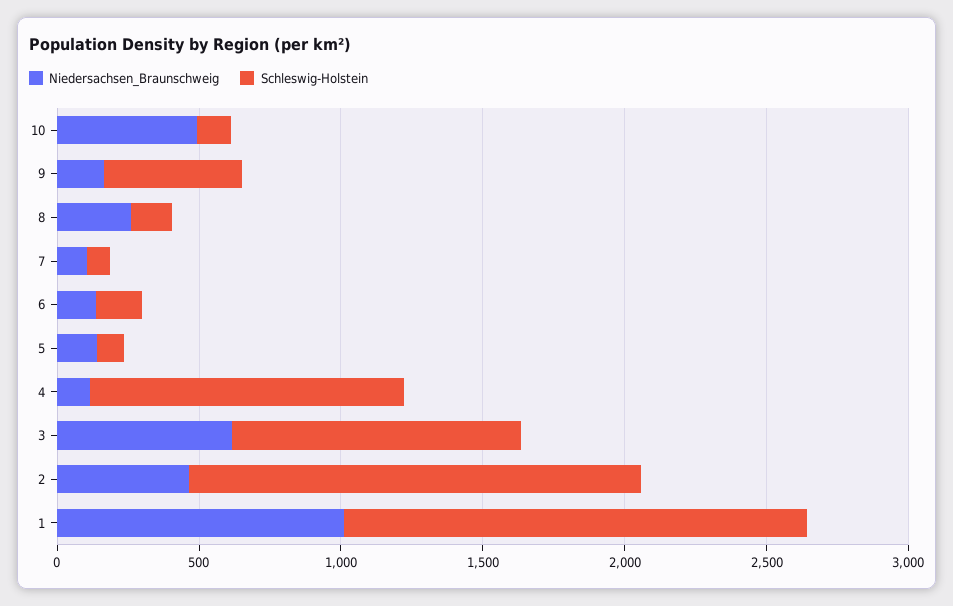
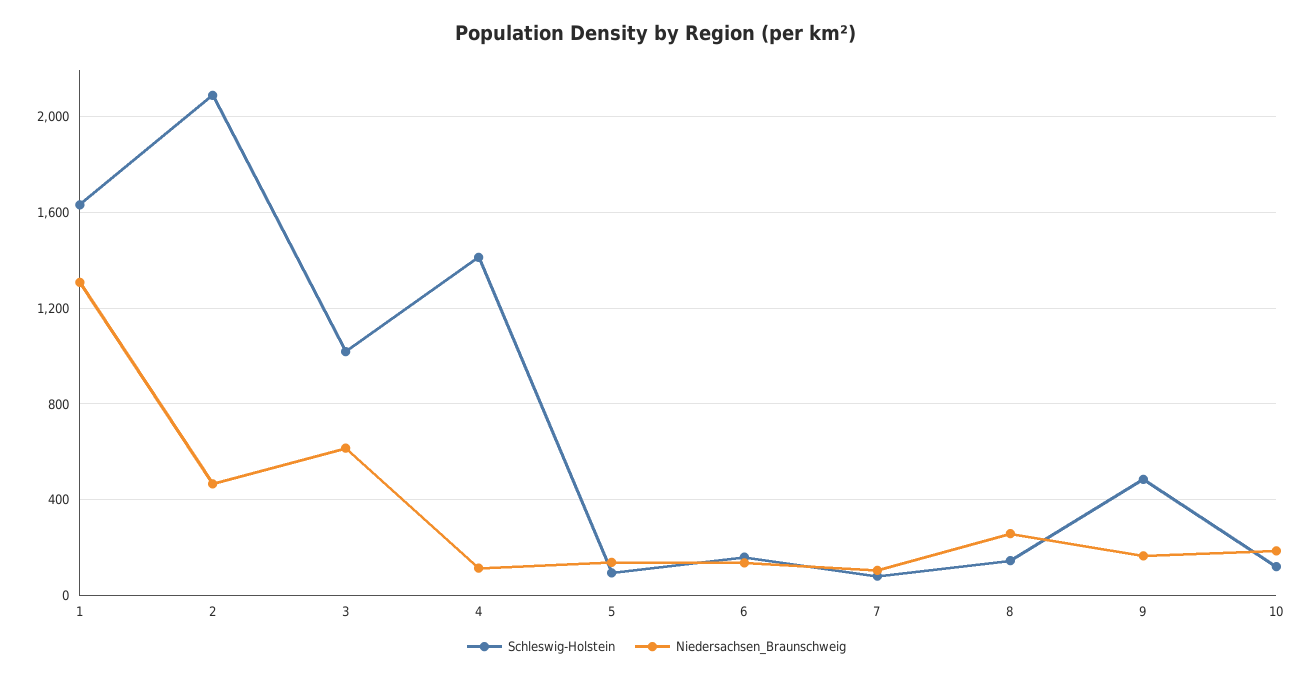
Niedersachsen_Braunschweig, 10: 500 -> 200
Schleswig-Holstein, 4: 1100 -> 1400
Schleswig-Holstein, 2: 1600 -> 2100
Niedersachsen_Braunschweig, 1: 1000 -> 1300

